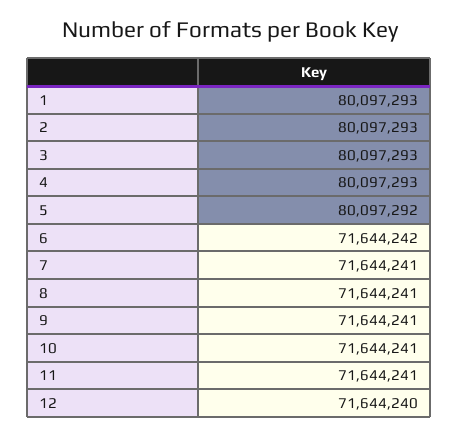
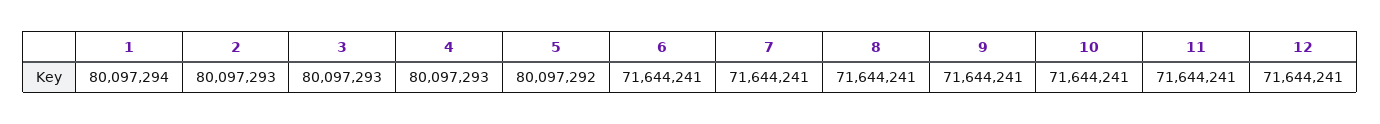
1: 80097293 -> 80097294
6: 71644242 -> 71644241
12: 71644240 -> 71644241

